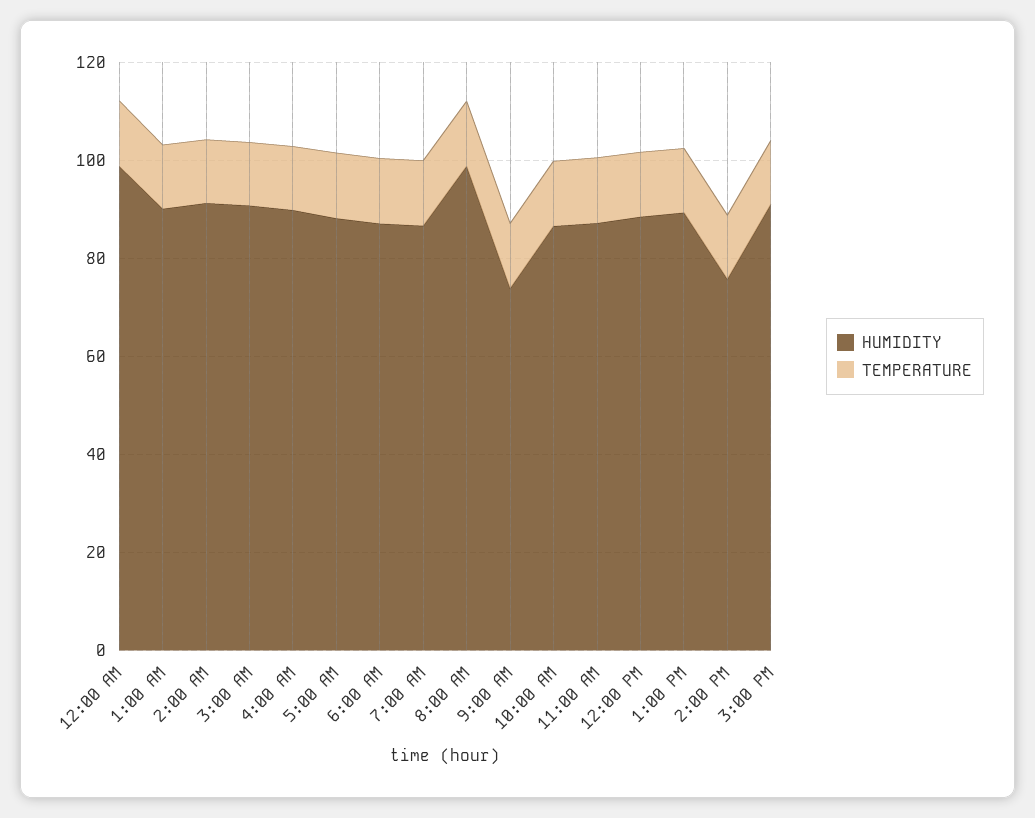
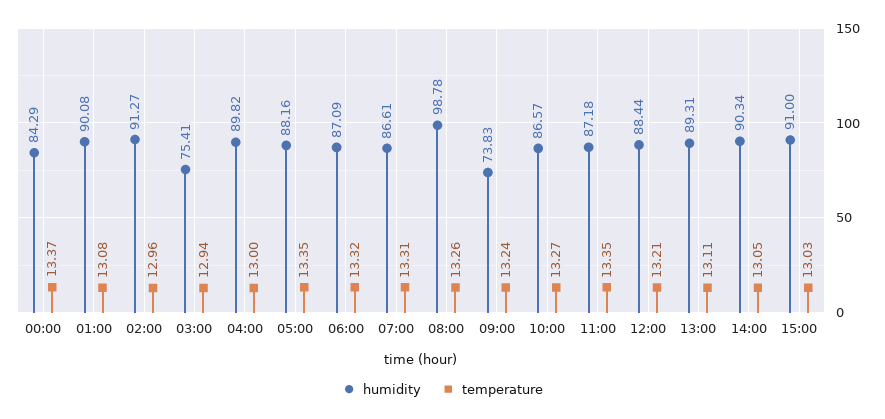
HUMIDITY, 12:00 AM: 100 -> 84.29
HUMIDITY, 3:00 AM: 90 -> 75.41
HUMIDITY, 2:00 PM: 75 -> 90.34

